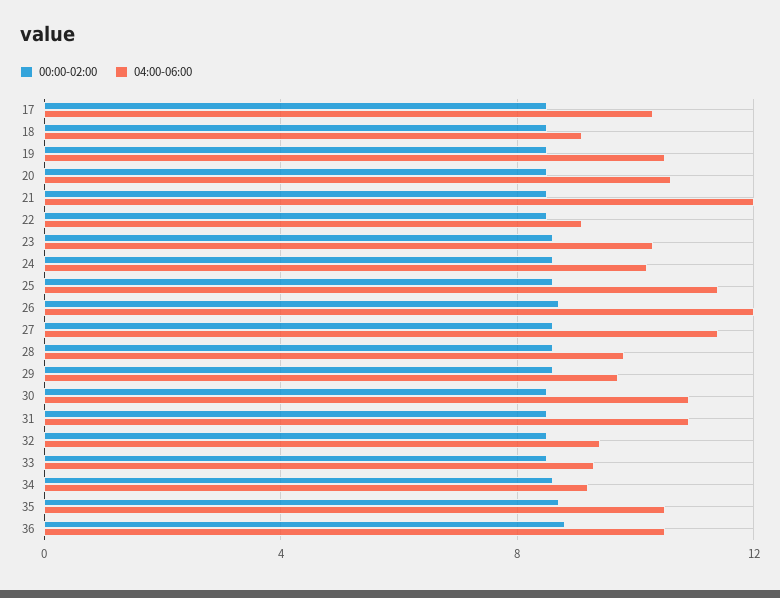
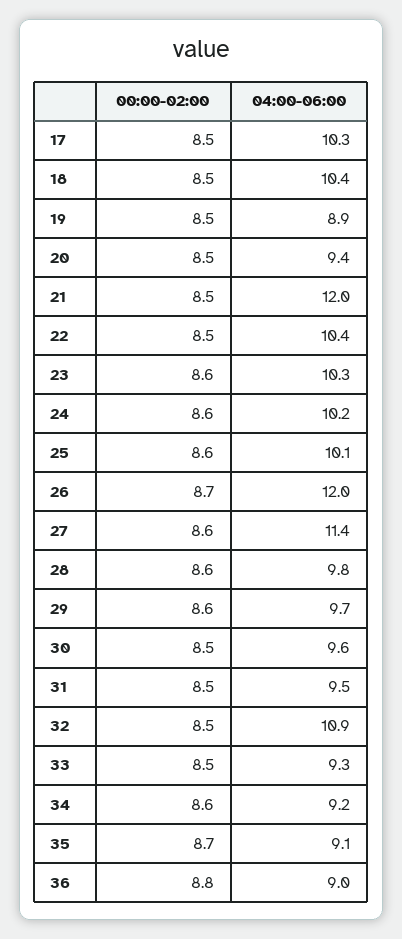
04:00-06:00, 18: 9 -> 10.4
04:00-06:00, 19: 10.5 -> 8.9
04:00-06:00, 20: 10.5 -> 9.4
04:00-06:00, 22: 9 -> 10.4
04:00-06:00, 25: 11.5 -> 10.1
04:00-06:00, 30: 11 -> 9.6
04:00-06:00, 31: 11 -> 9.5
04:00-06:00, 32: 9.5 -> 10.9
04:00-06:00, 35: 10.5 -> 9.1
04:00-06:00, 36: 10.5 -> 9

